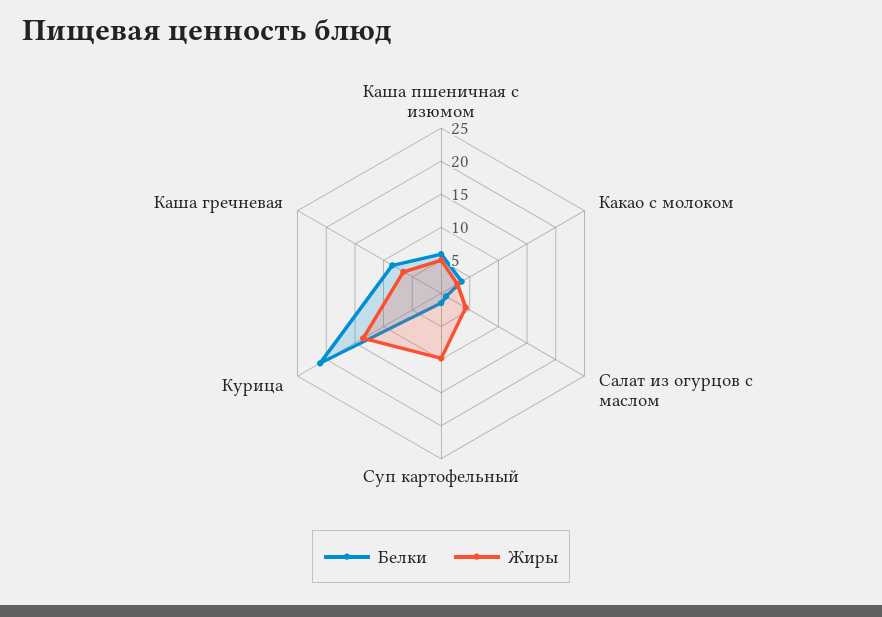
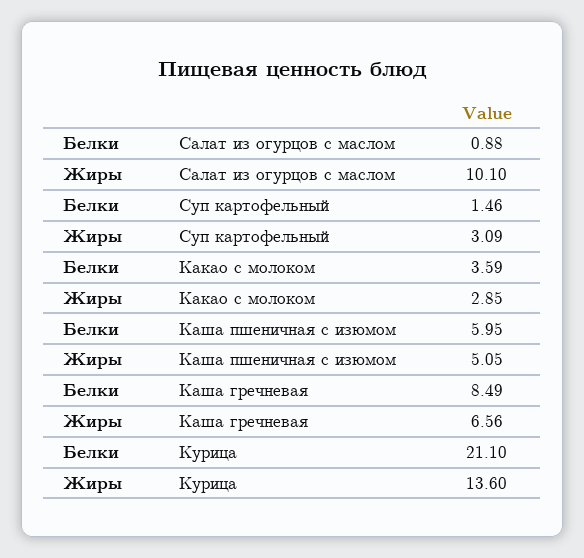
Жиры, Салат из огурцов с маслом: 5 -> 10.1
Жиры, Суп картофельный: 10 -> 3.09

